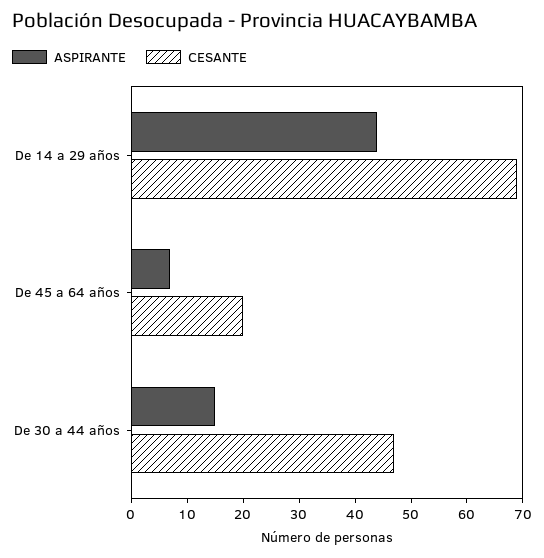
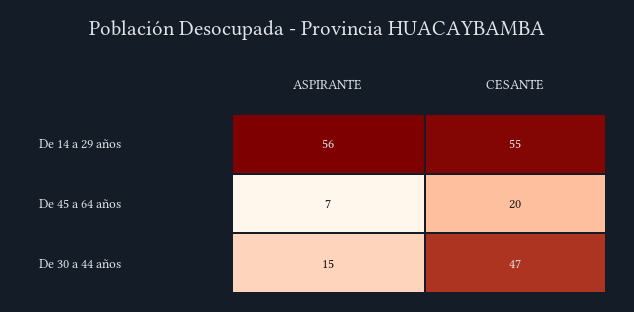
ASPIRANTE, De 14 a 29 años: 45 -> 56
CESANTE, De 14 a 29 años: 70 -> 55

